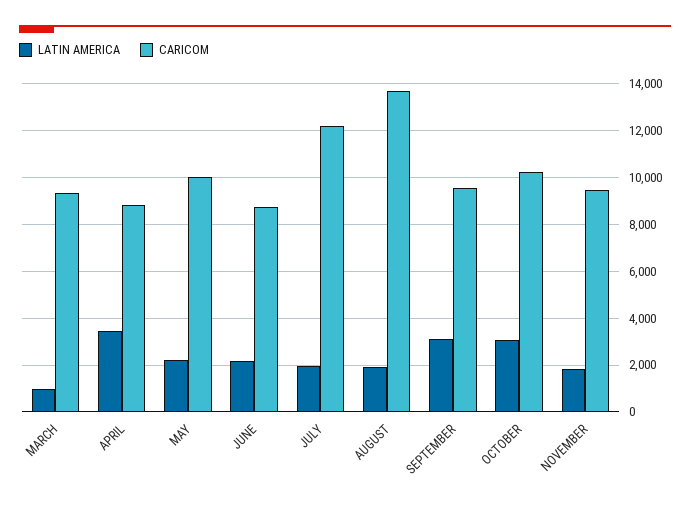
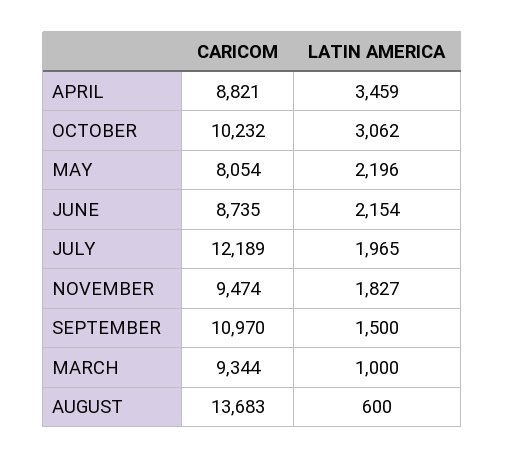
CARICOM, MAY: 10000 -> 8054
LATIN AMERICA, AUGUST: 2000 -> 600
LATIN AMERICA, SEPTEMBER: 3000 -> 1500
CARICOM, SEPTEMBER: 9500 -> 10970

